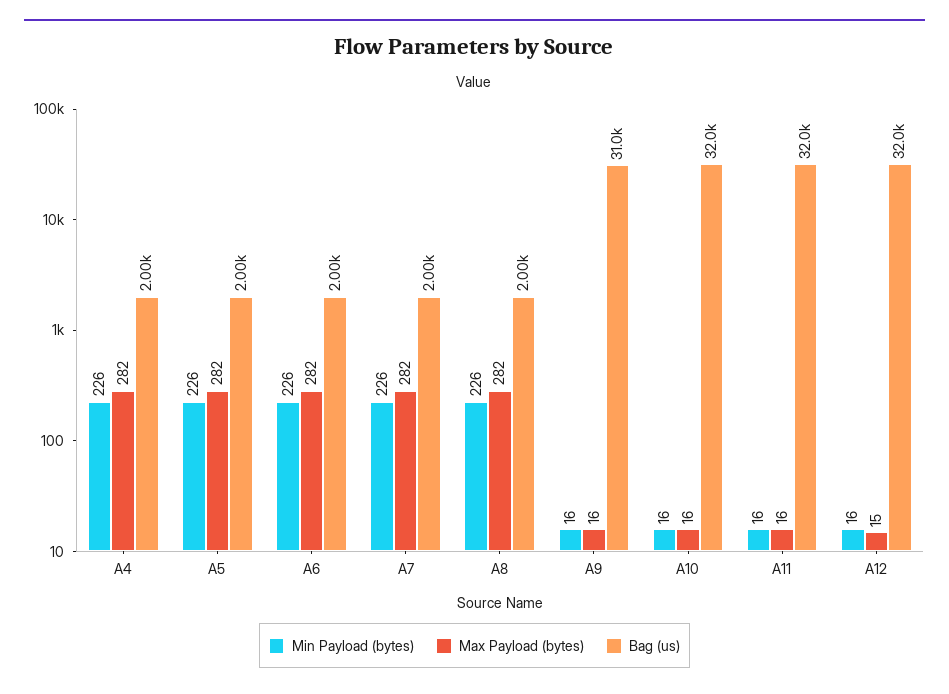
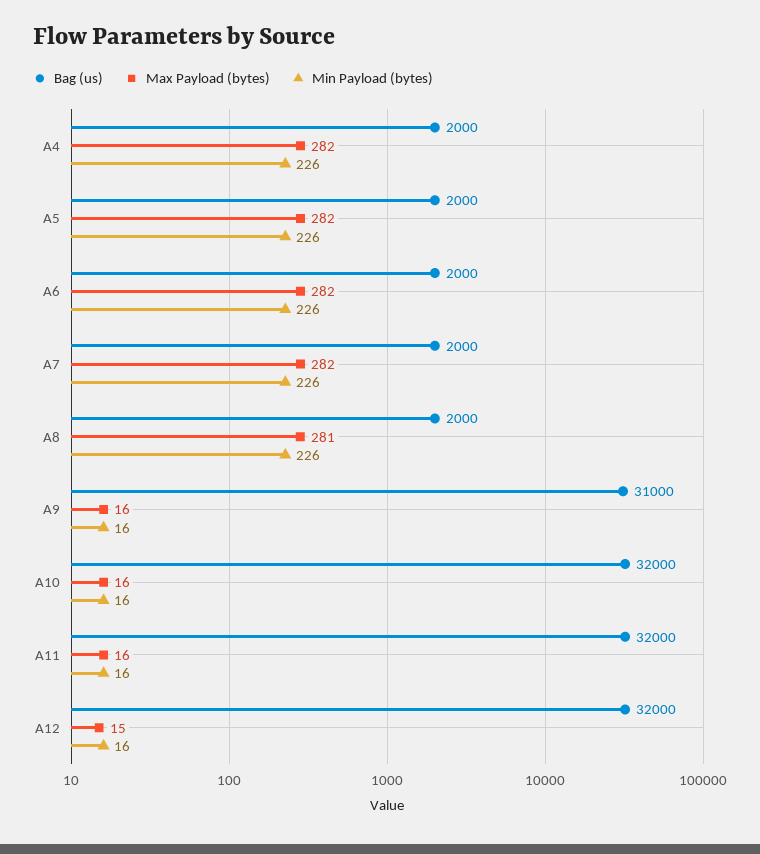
Max Payload (bytes), A8: 282 -> 281

